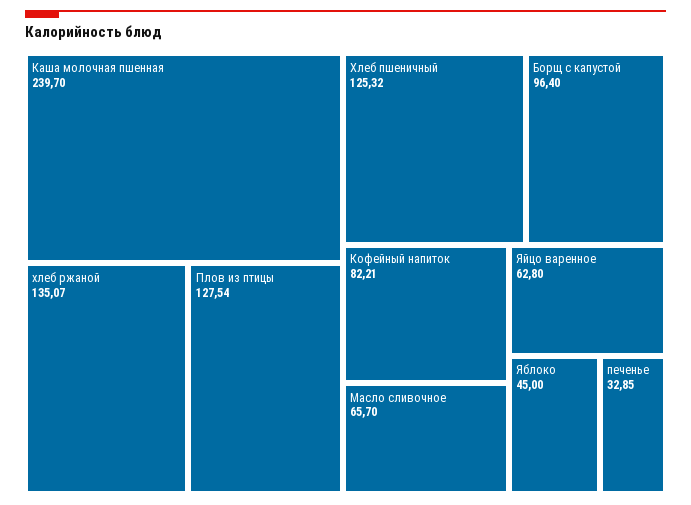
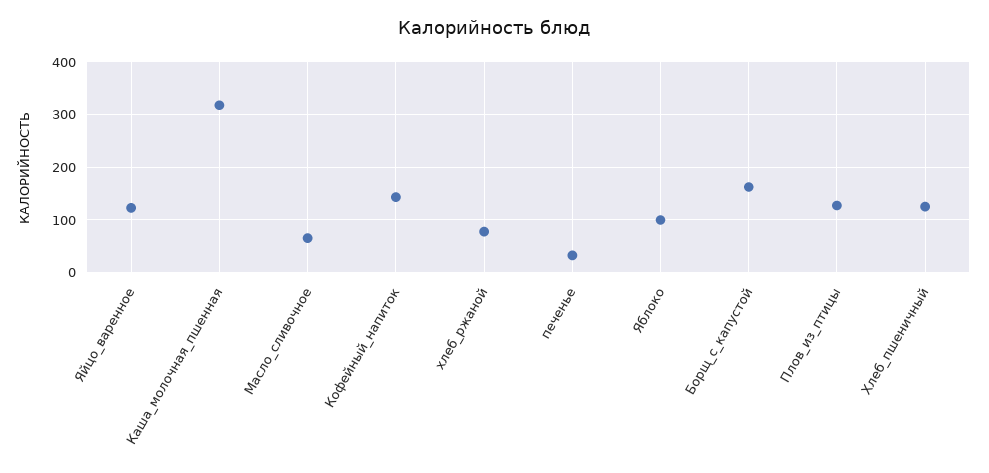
Каша молочная пшенная: 239.7 -> 320
хлеб ржаной: 135.07 -> 80
Борщ с капустой: 96.4 -> 160
Кофейный напиток: 82.21 -> 140
Яйцо варенное: 62.8 -> 120
Яблоко: 45 -> 100

